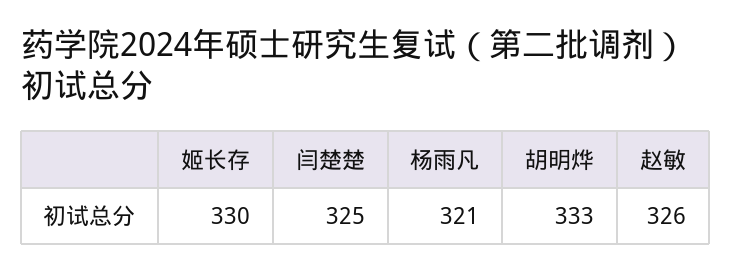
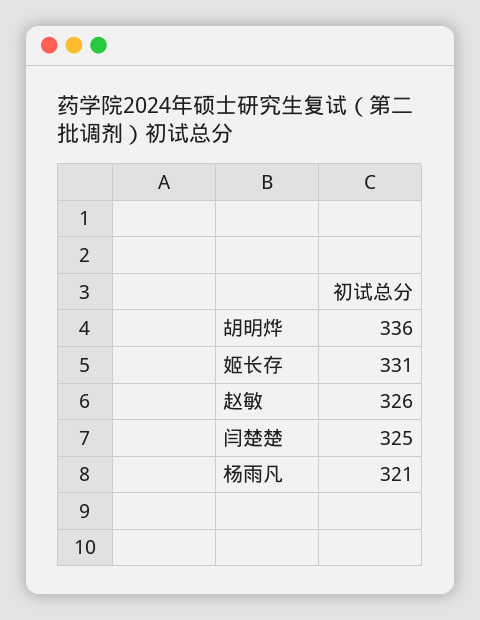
姬长存: 330 -> 331
胡明烨: 333 -> 336

